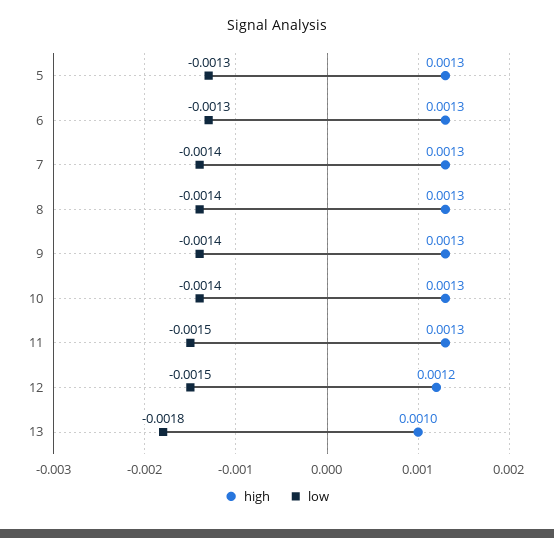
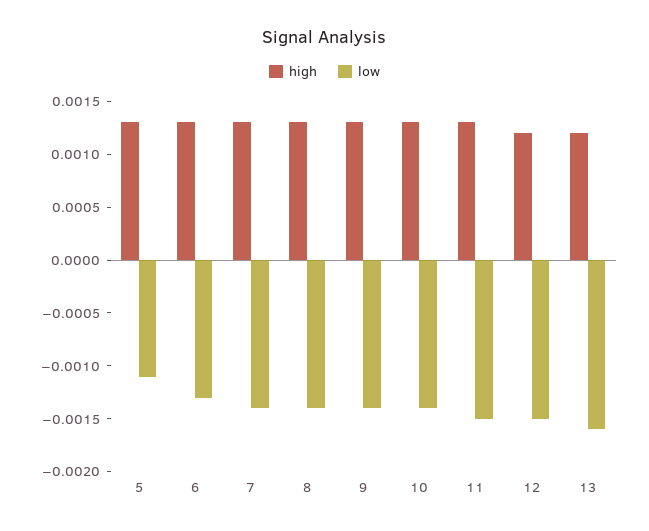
low, 5: -0.0013 -> -0.0011
high, 13: 0.001 -> 0.0012
low, 13: -0.0018 -> -0.0016

